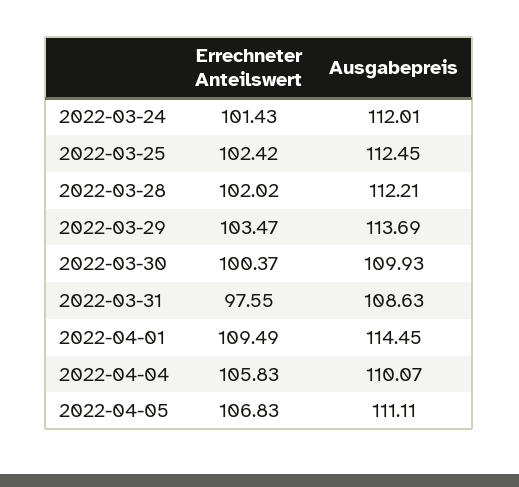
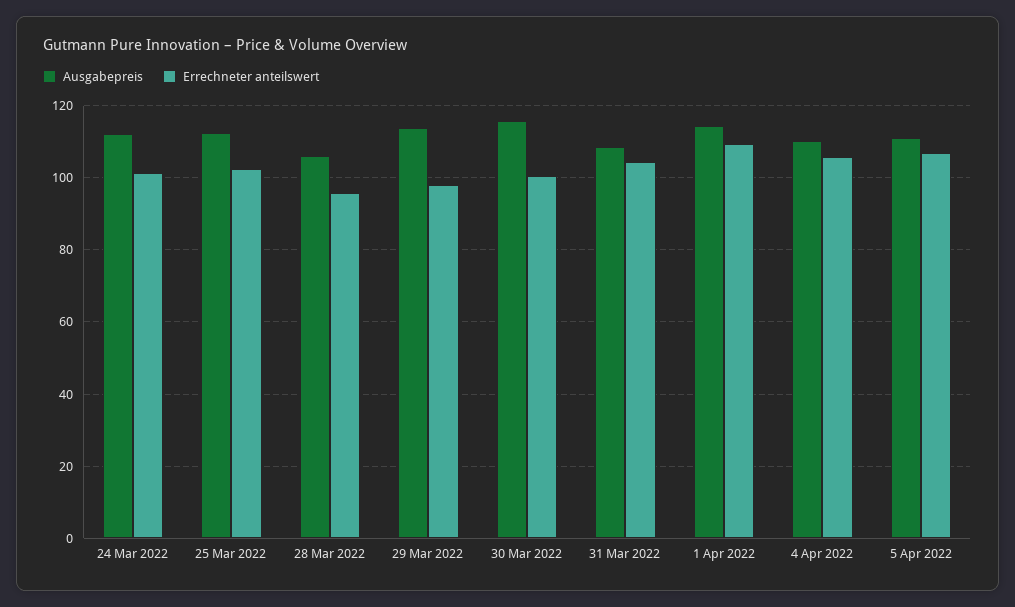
Errechneter Anteilswert, 2022-03-28: 102.02 -> 96
Ausgabepreis, 2022-03-28: 112.21 -> 106
Errechneter Anteilswert, 2022-03-29: 103.47 -> 98
Ausgabepreis, 2022-03-30: 109.93 -> 116
Errechneter Anteilswert, 2022-03-31: 97.55 -> 104

